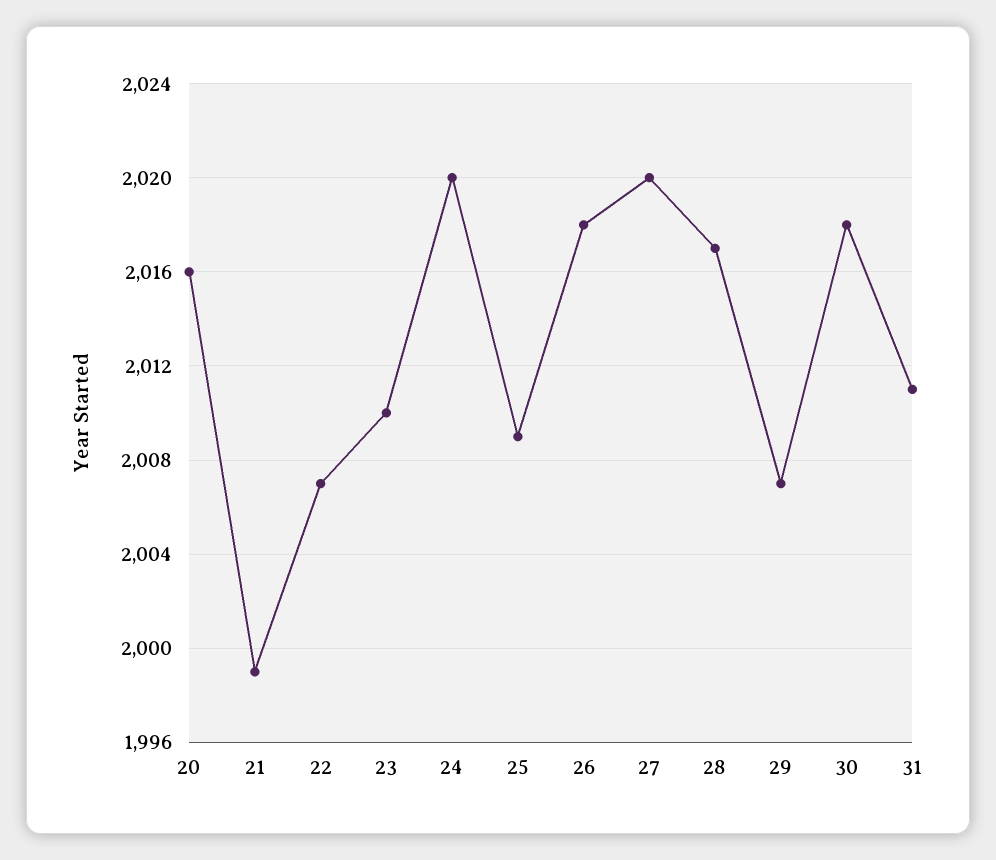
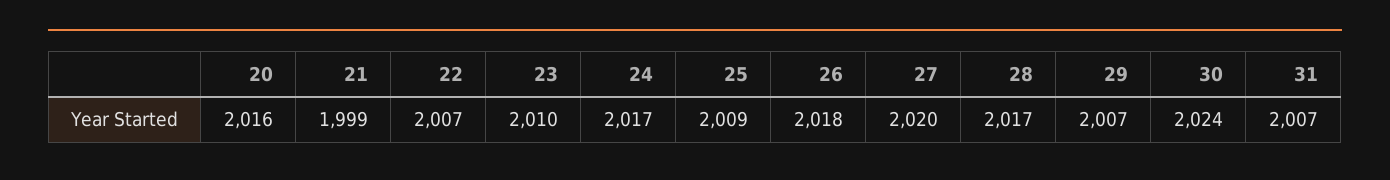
24: 2020 -> 2017
30: 2018 -> 2024
31: 2011 -> 2007

